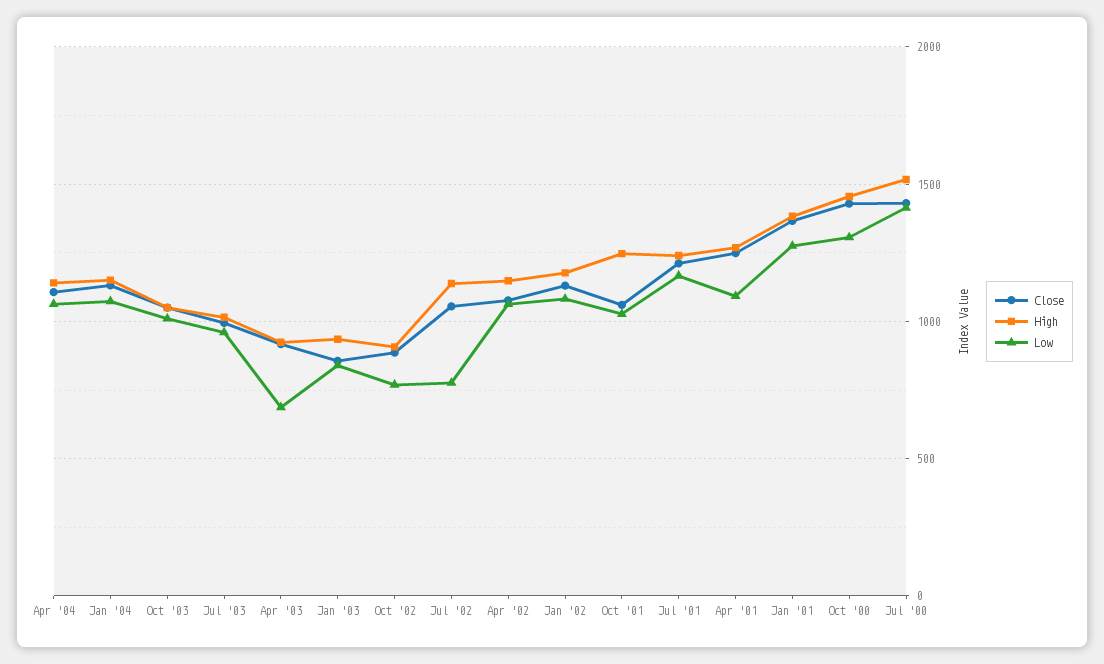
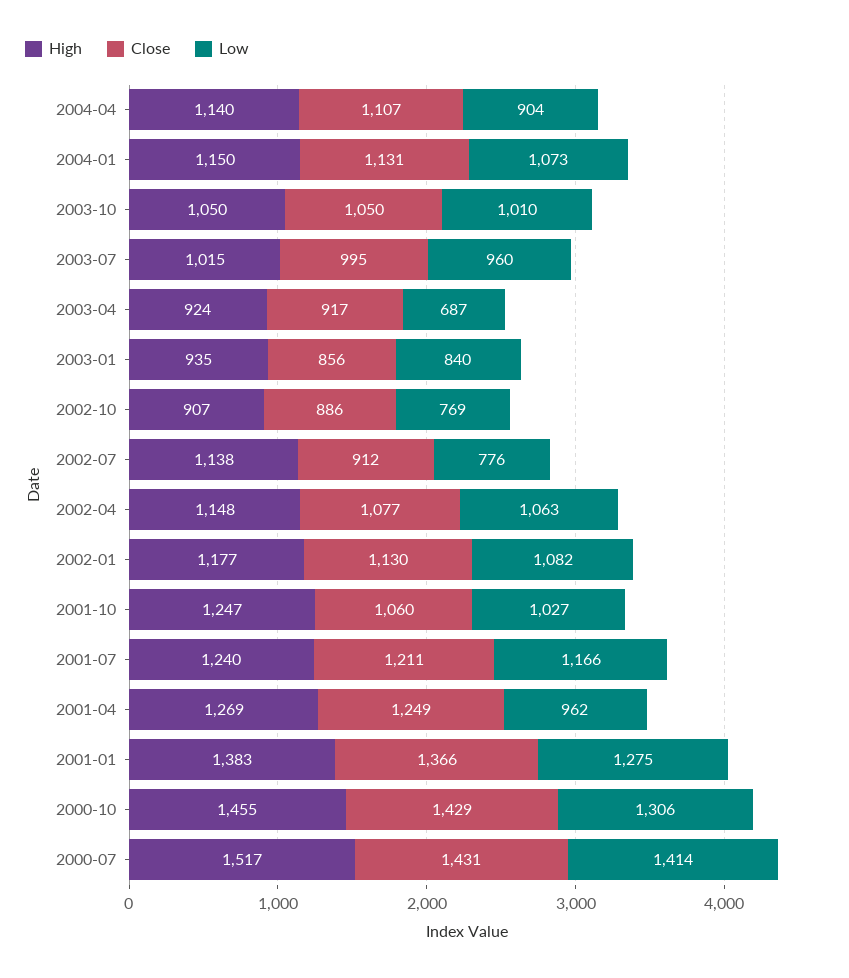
Low, Apr '04: 1050 -> 904
Close, Jul '02: 1050 -> 912
Low, Apr '01: 1100 -> 962

